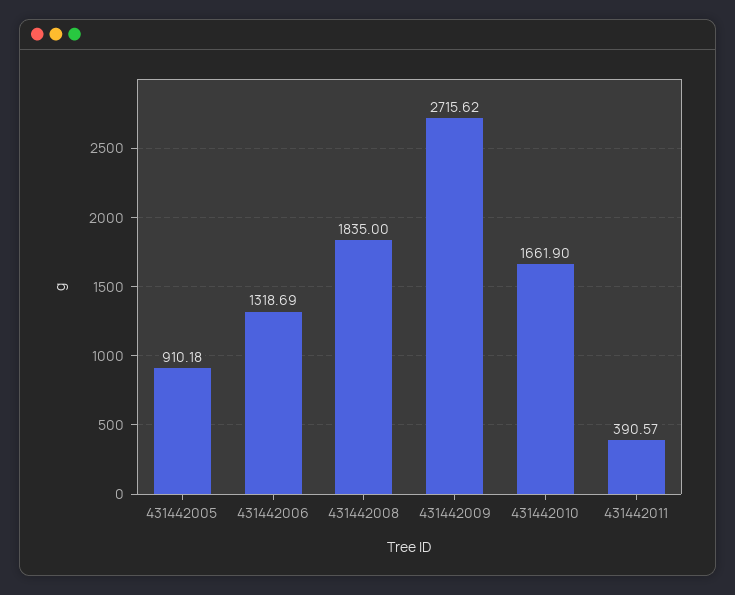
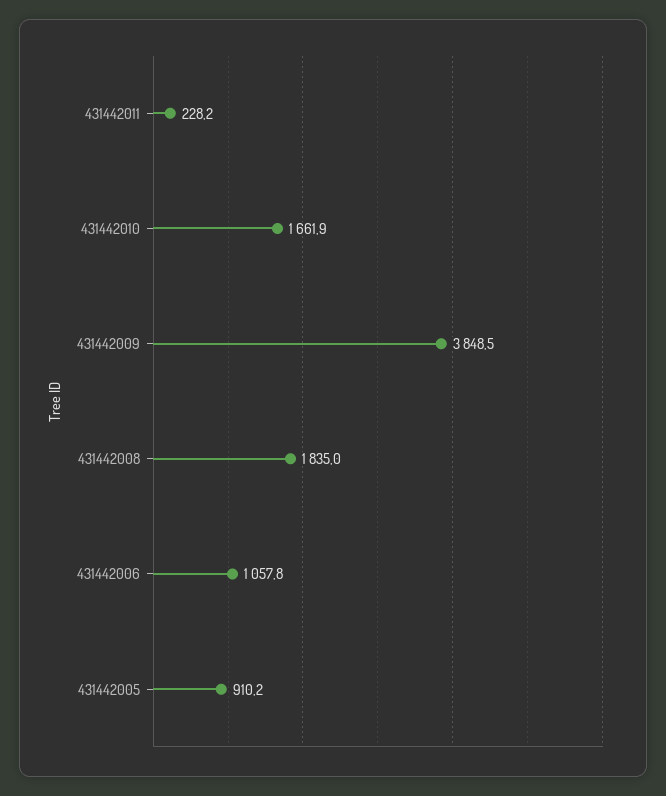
431442006: 1318.69 -> 1057.8
431442009: 2715.62 -> 3848.5
431442011: 390.57 -> 228.2

